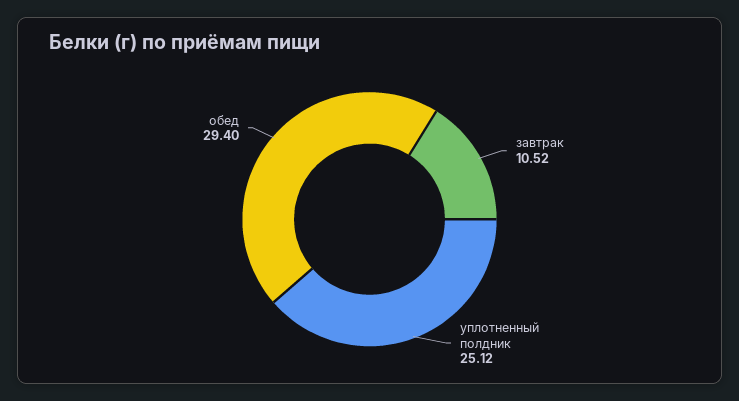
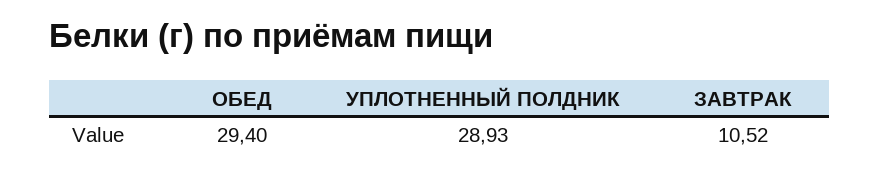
уплотненный полдник: 25.12 -> 28.93

